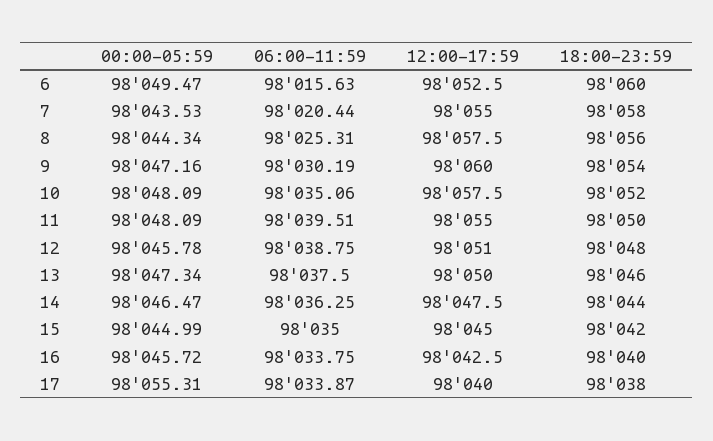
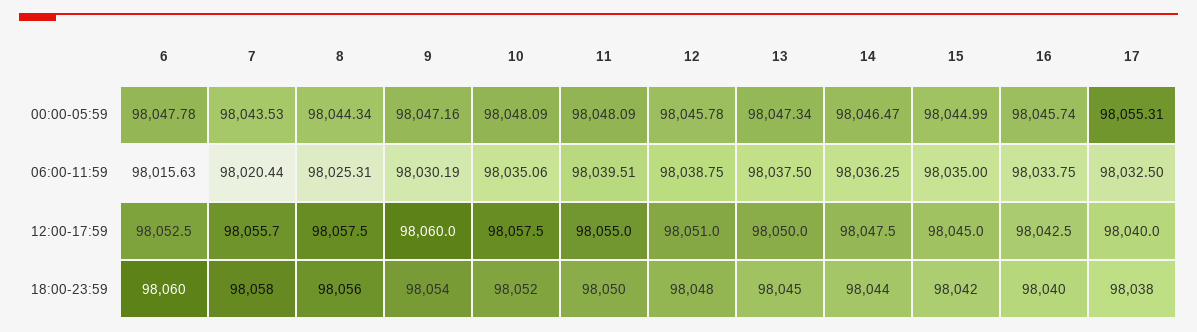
00:00-05:59, 6: 98049.47 -> 98047.78
12:00-17:59, 7: 98055 -> 98055.7
18:00-23:59, 13: 98046 -> 98045
00:00-05:59, 16: 98045.72 -> 98045.74
06:00-11:59, 17: 98033.87 -> 98032.5

